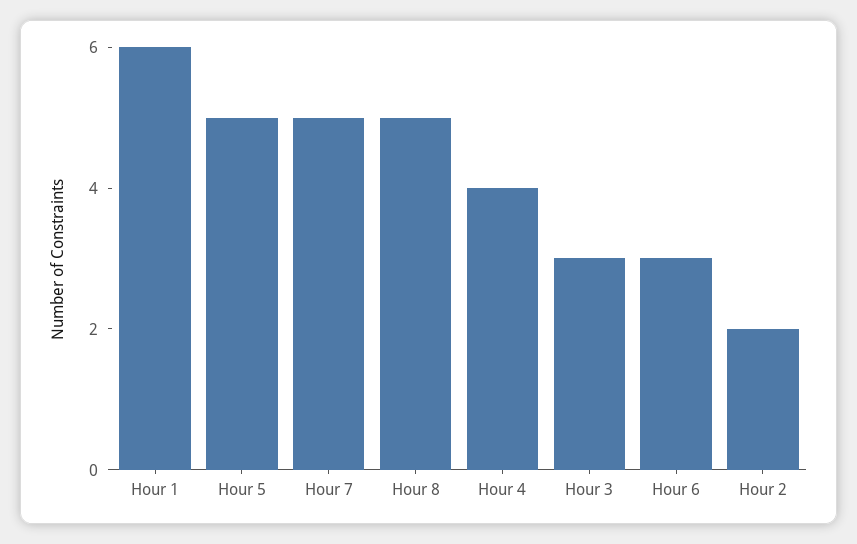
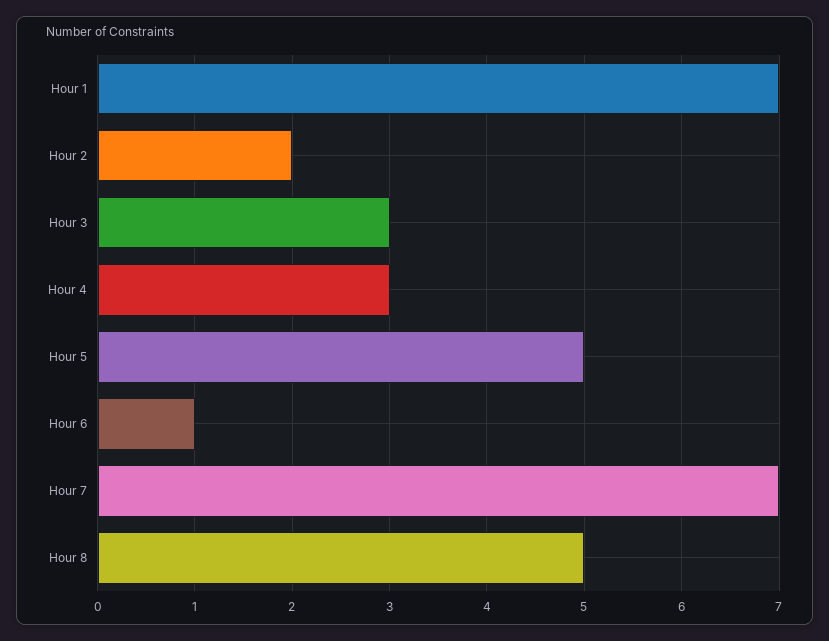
Hour 1: 6 -> 7
Hour 7: 5 -> 7
Hour 4: 4 -> 3
Hour 6: 3 -> 1

